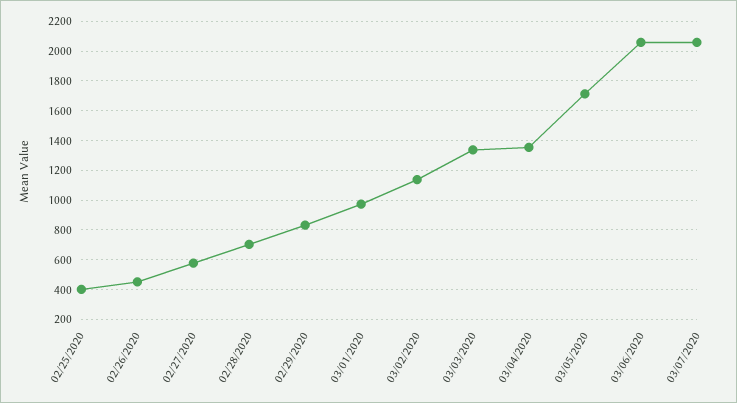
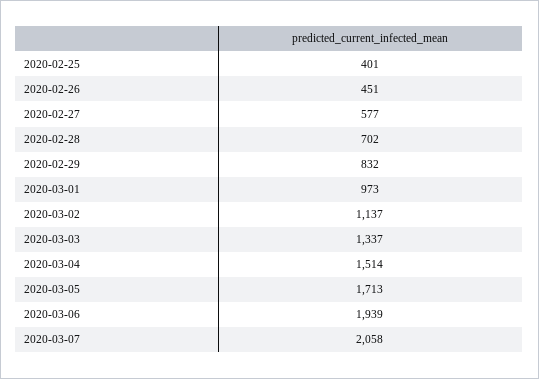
03/04/2020: 1350 -> 1514
03/06/2020: 2050 -> 1939

